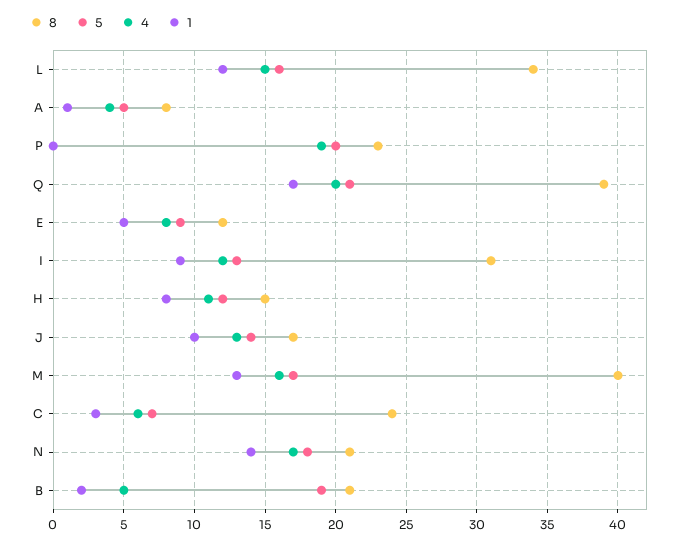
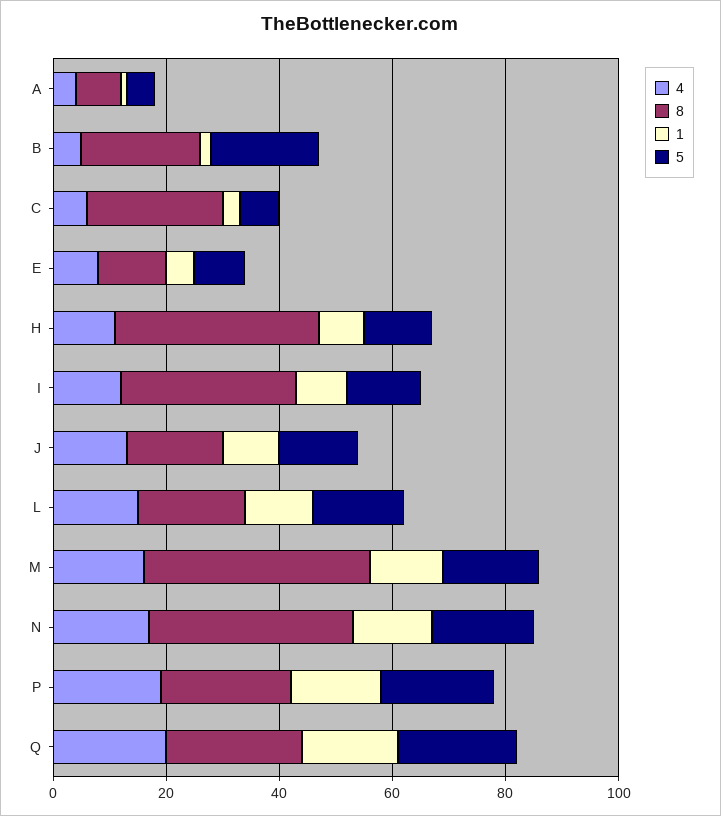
8, L: 34 -> 20
1, P: 0 -> 15
8, Q: 39 -> 25
8, H: 15 -> 35
8, N: 21 -> 35

